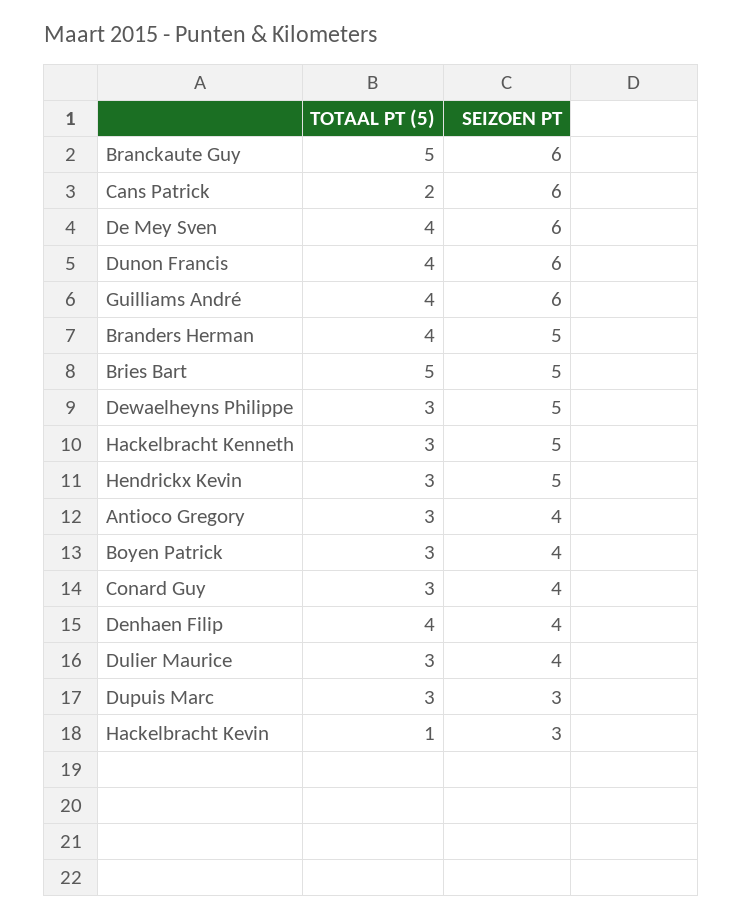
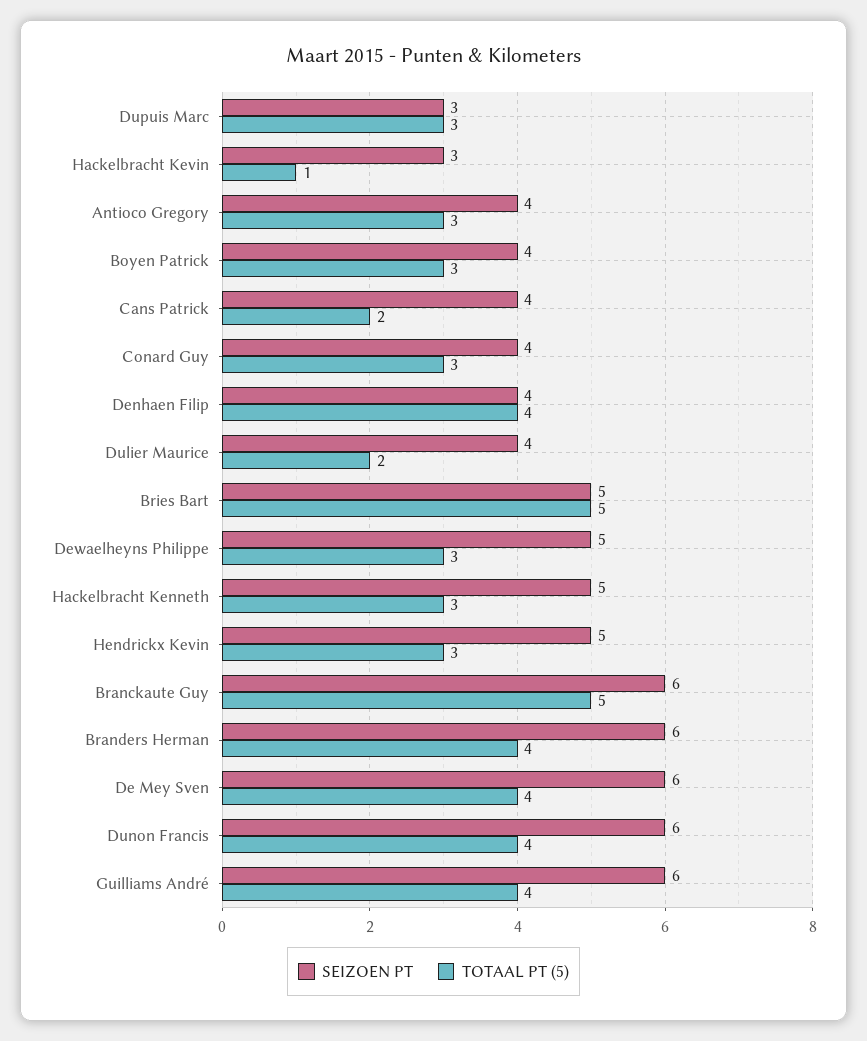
SEIZOEN PT, Cans Patrick: 6 -> 4
SEIZOEN PT, Branders Herman: 5 -> 6
TOTAAL PT (5), Dulier Maurice: 3 -> 2

